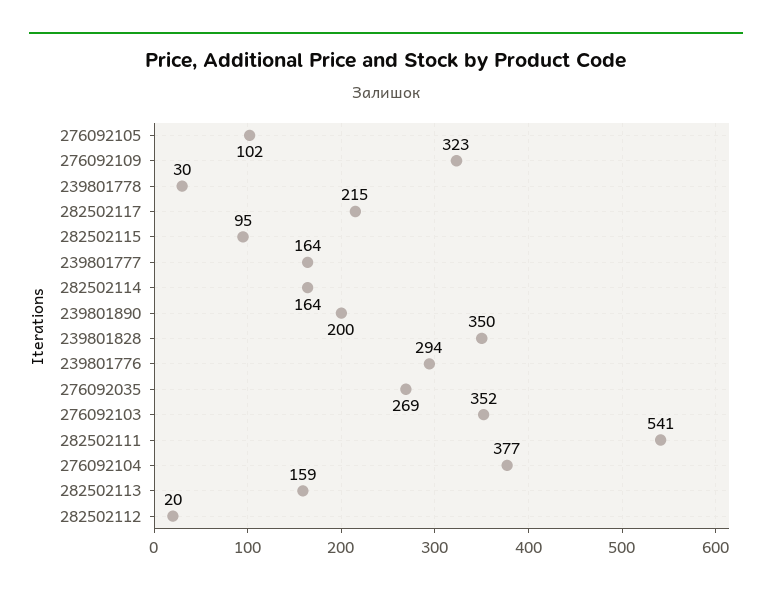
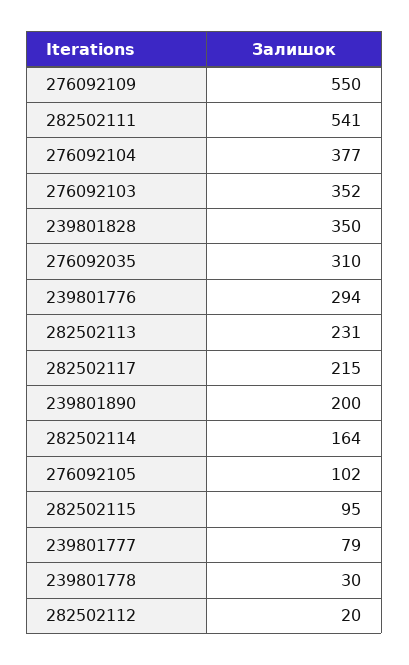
276092109: 323 -> 550
239801777: 164 -> 79
276092035: 269 -> 310
282502113: 159 -> 231

